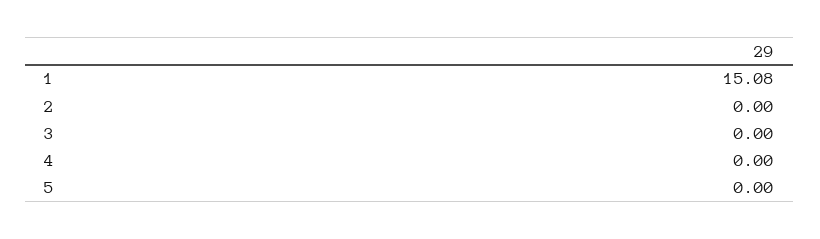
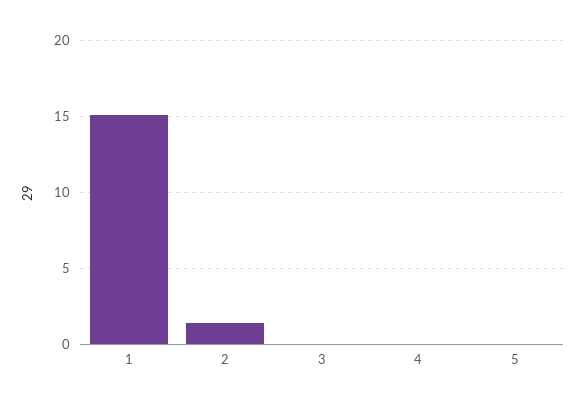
2: 0 -> 1.5

